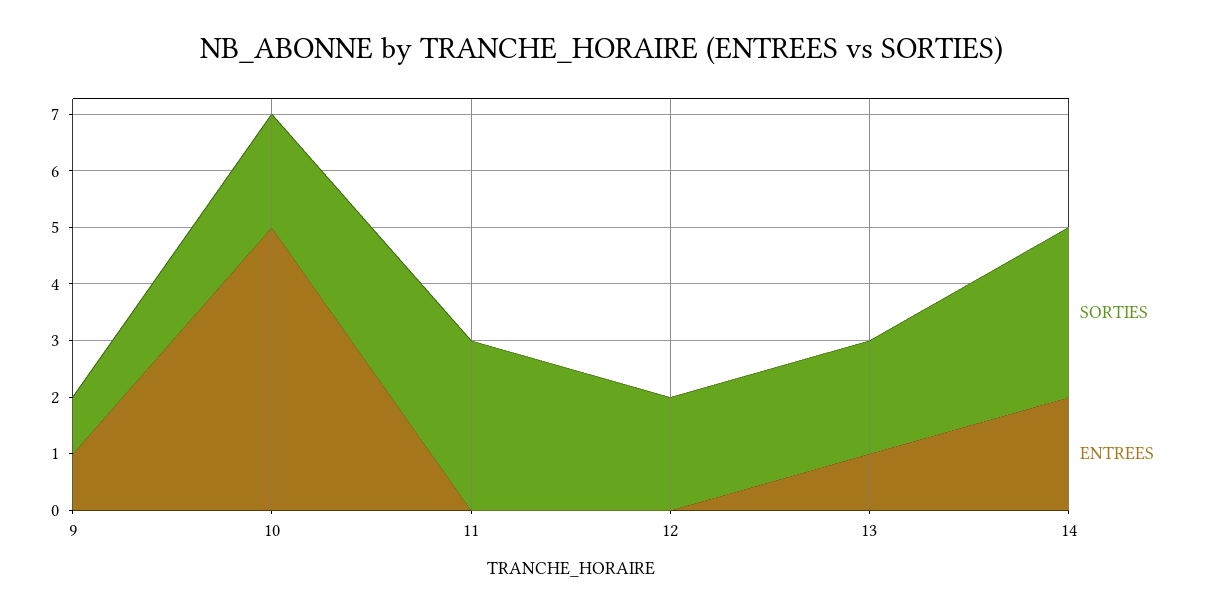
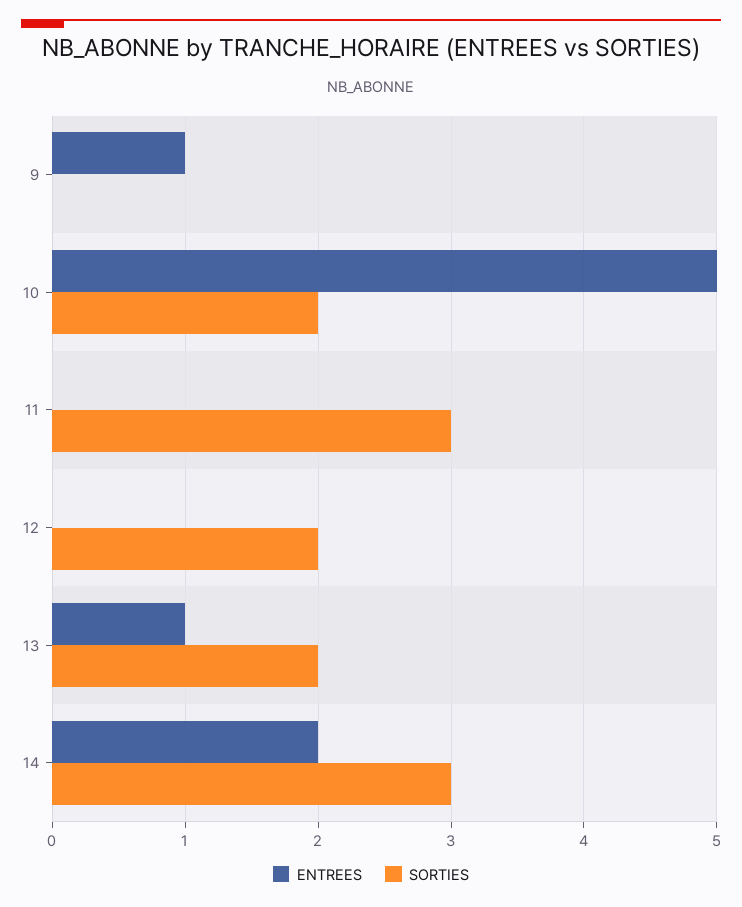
SORTIES, 9: 1 -> 0

